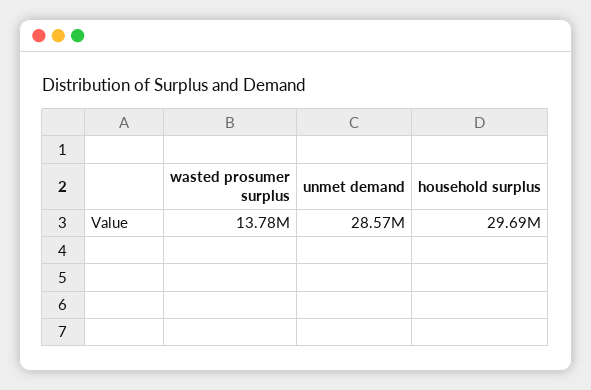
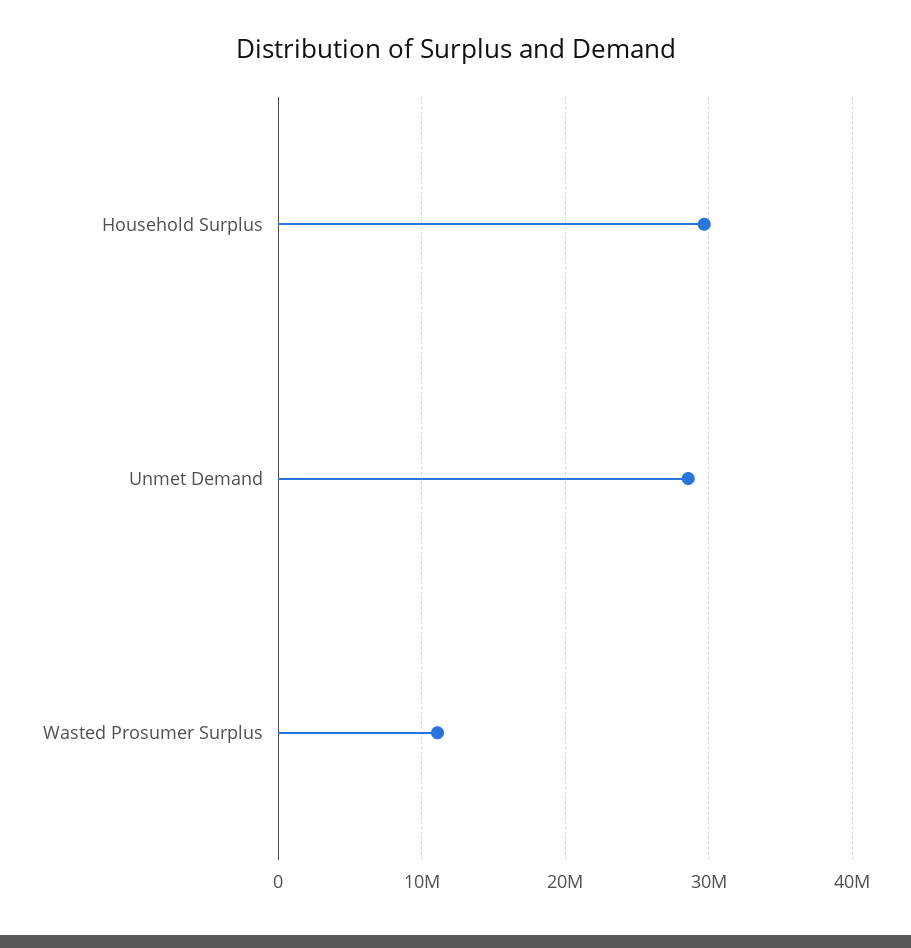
wasted prosumer surplus: 13780000 -> 11000000

